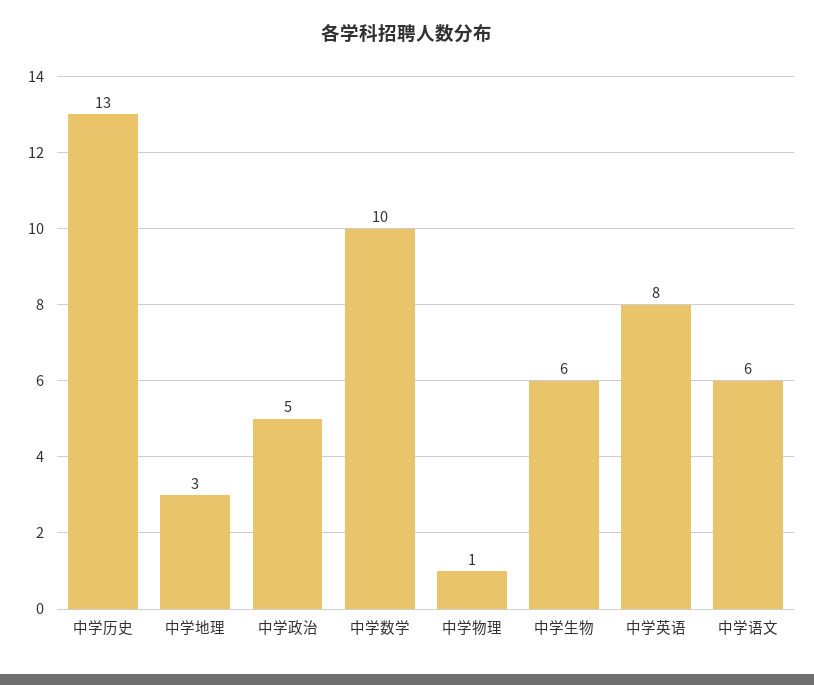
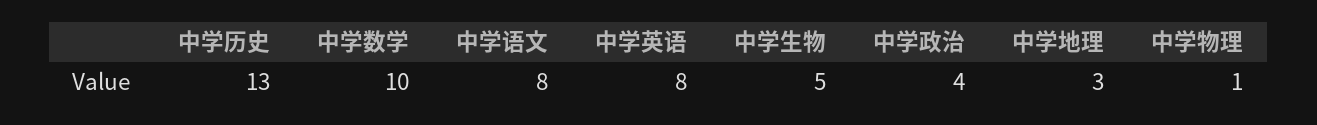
中学政治: 5 -> 4
中学生物: 6 -> 5
中学语文: 6 -> 8

